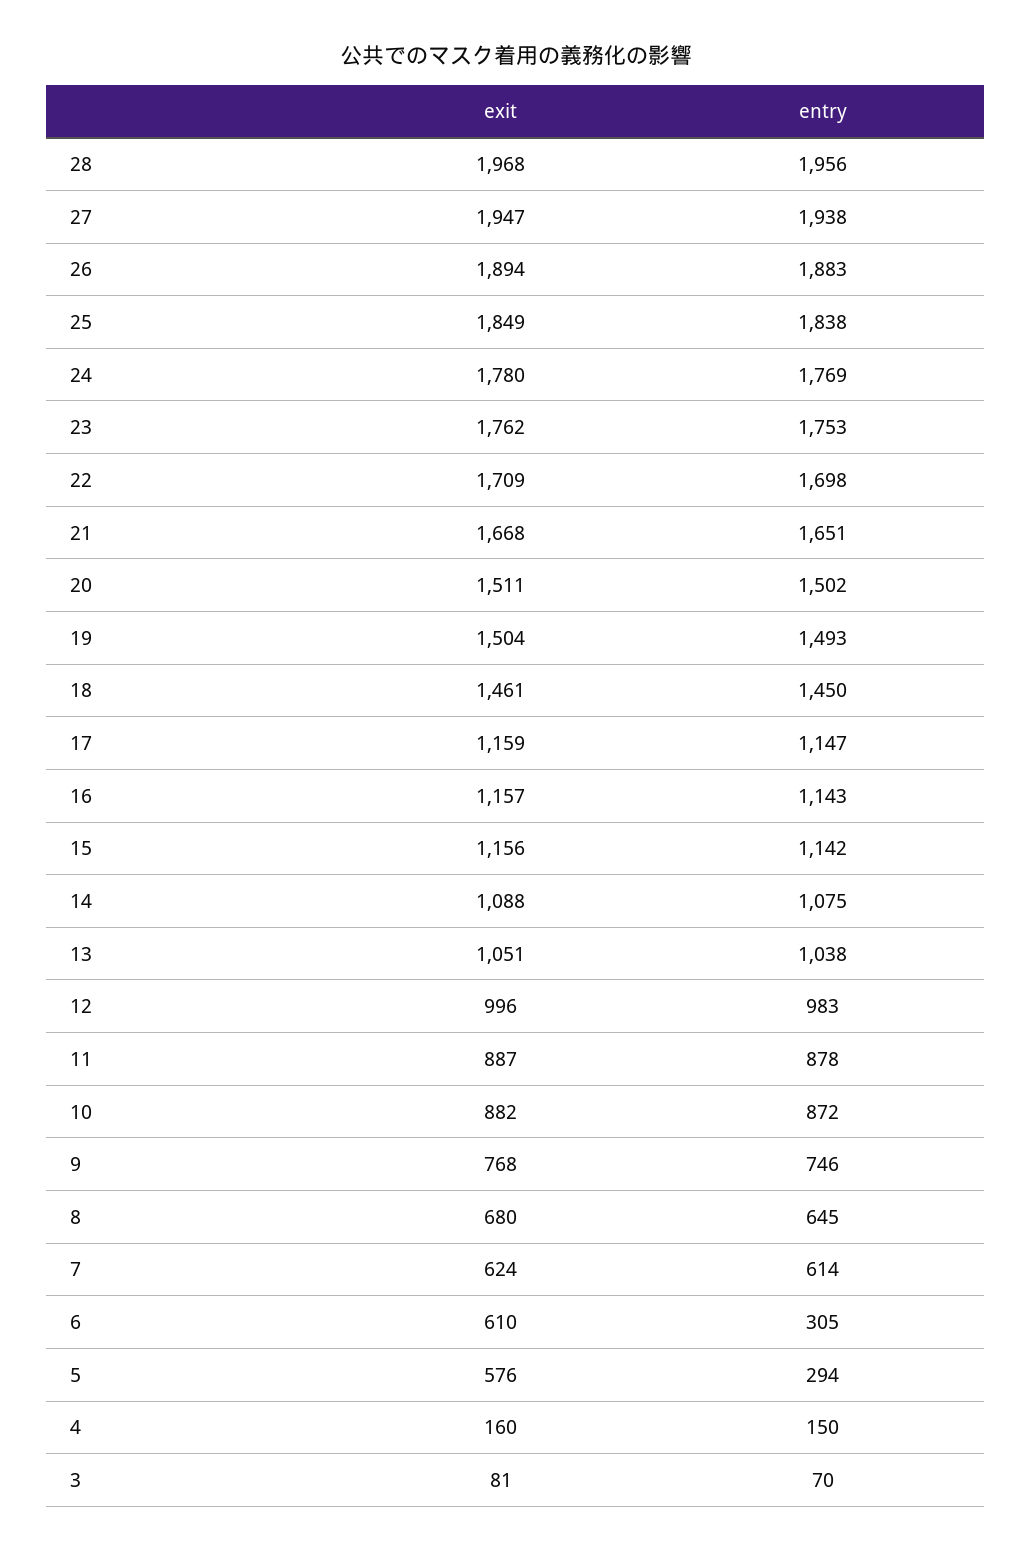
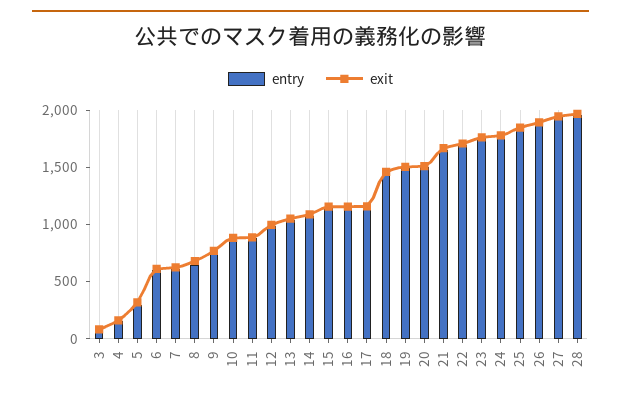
entry, 6: 305 -> 600
exit, 5: 576 -> 300

